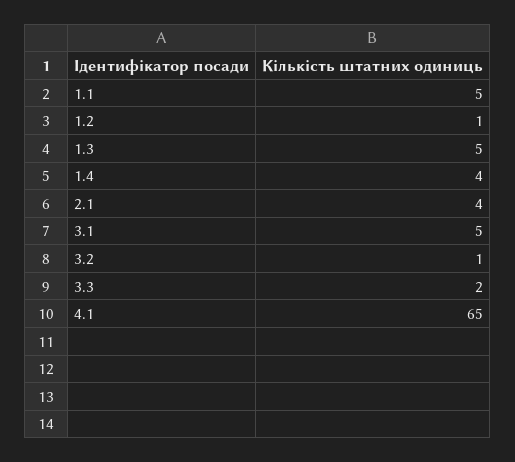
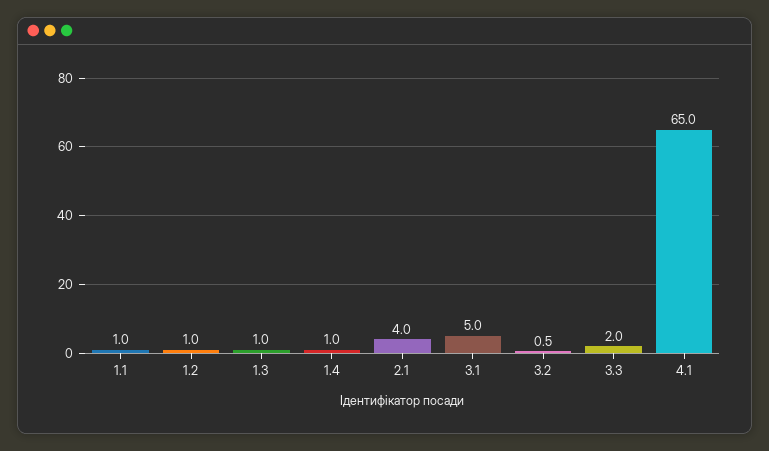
1.1: 5 -> 1
1.3: 5 -> 1
1.4: 4 -> 1

